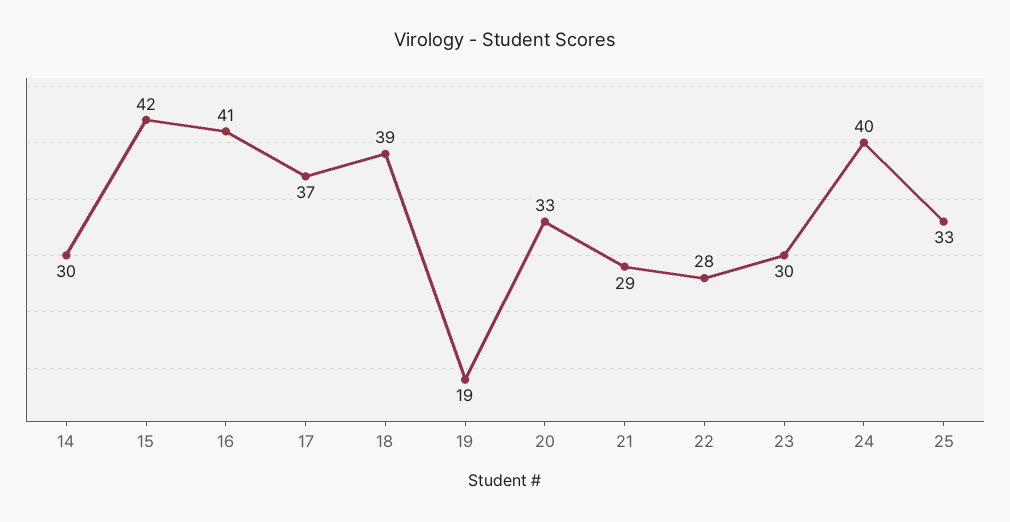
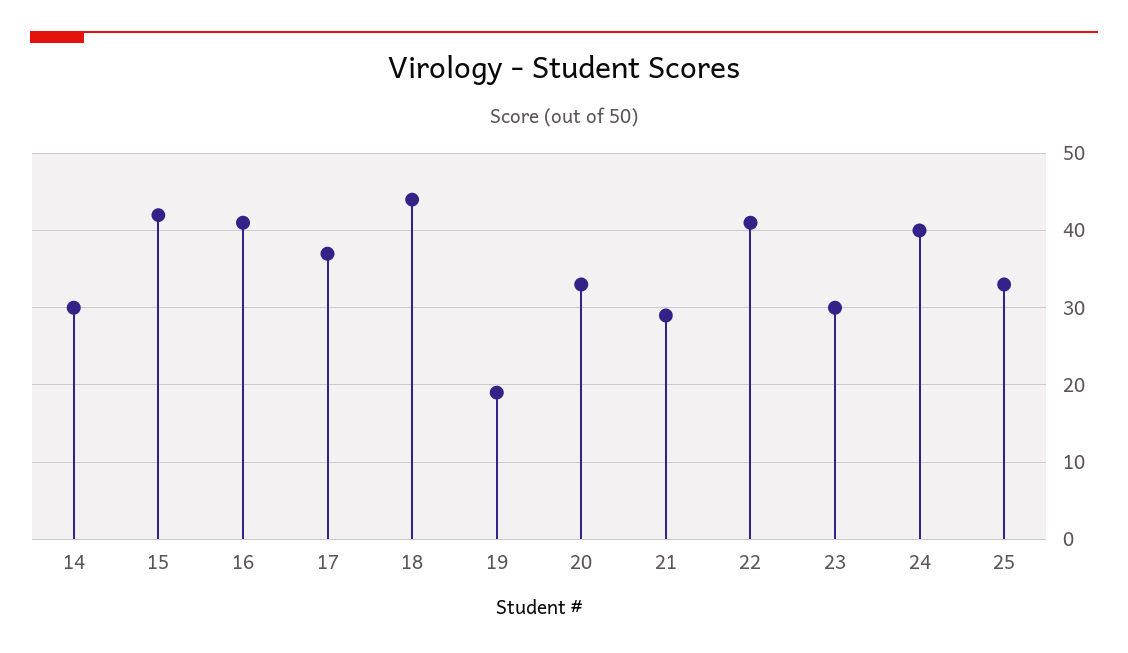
18: 39 -> 44
22: 28 -> 41

